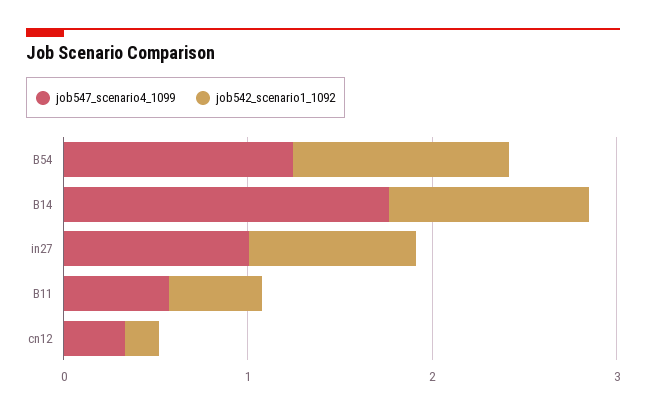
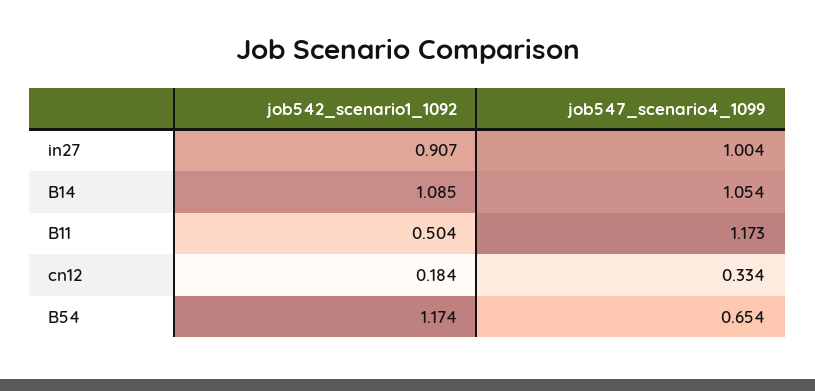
job547_scenario4_1099, B54: 1.2 -> 0.654
job547_scenario4_1099, B14: 1.8 -> 1.054
job547_scenario4_1099, B11: 0.6 -> 1.173

